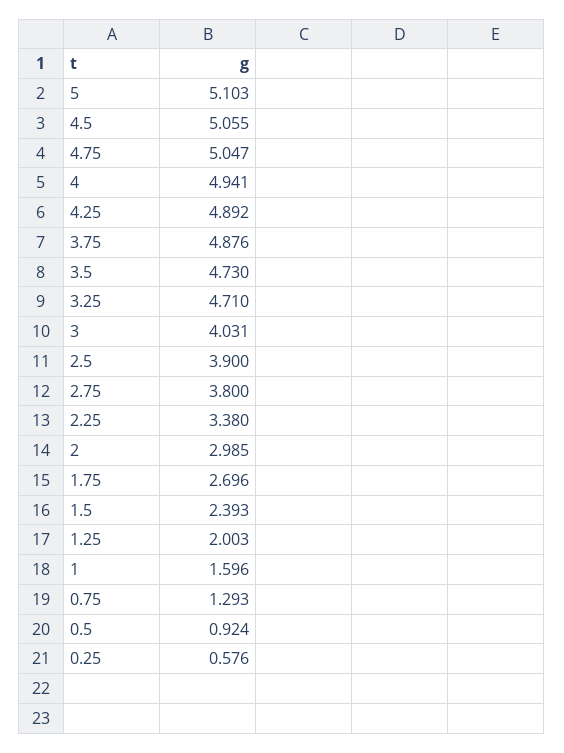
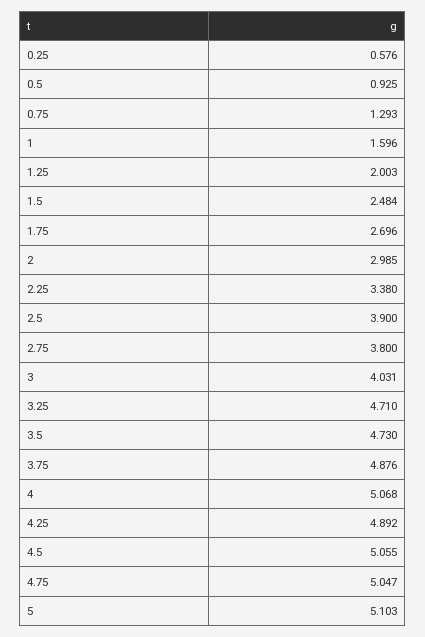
4: 4.941 -> 5.068
1.5: 2.393 -> 2.484
0.5: 0.924 -> 0.925

